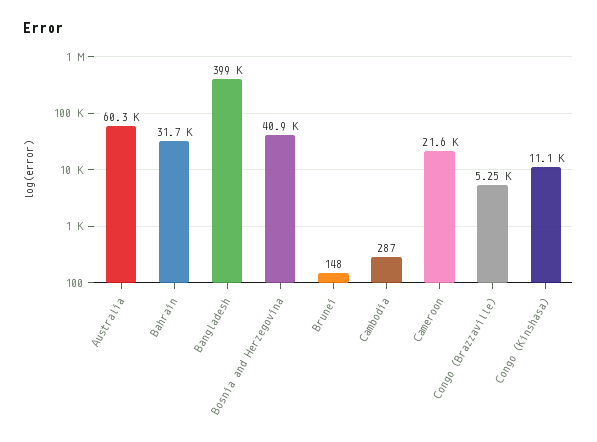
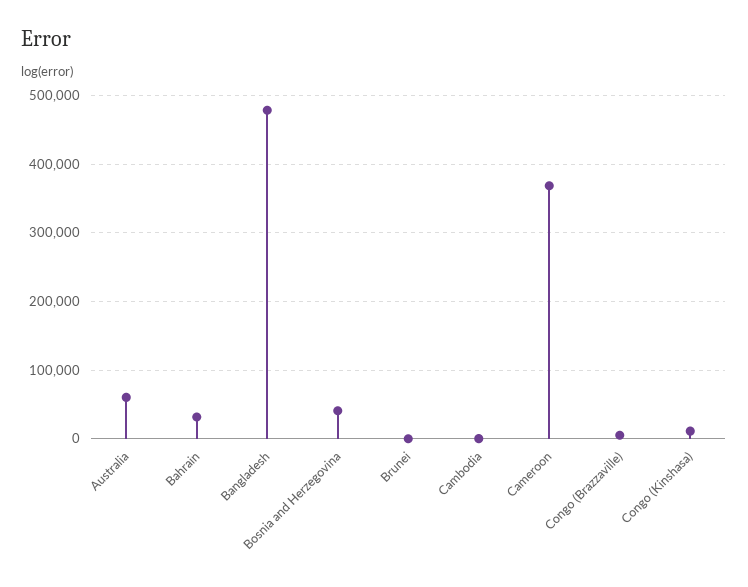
Bangladesh: 399000 -> 480000
Cameroon: 21600 -> 370000

